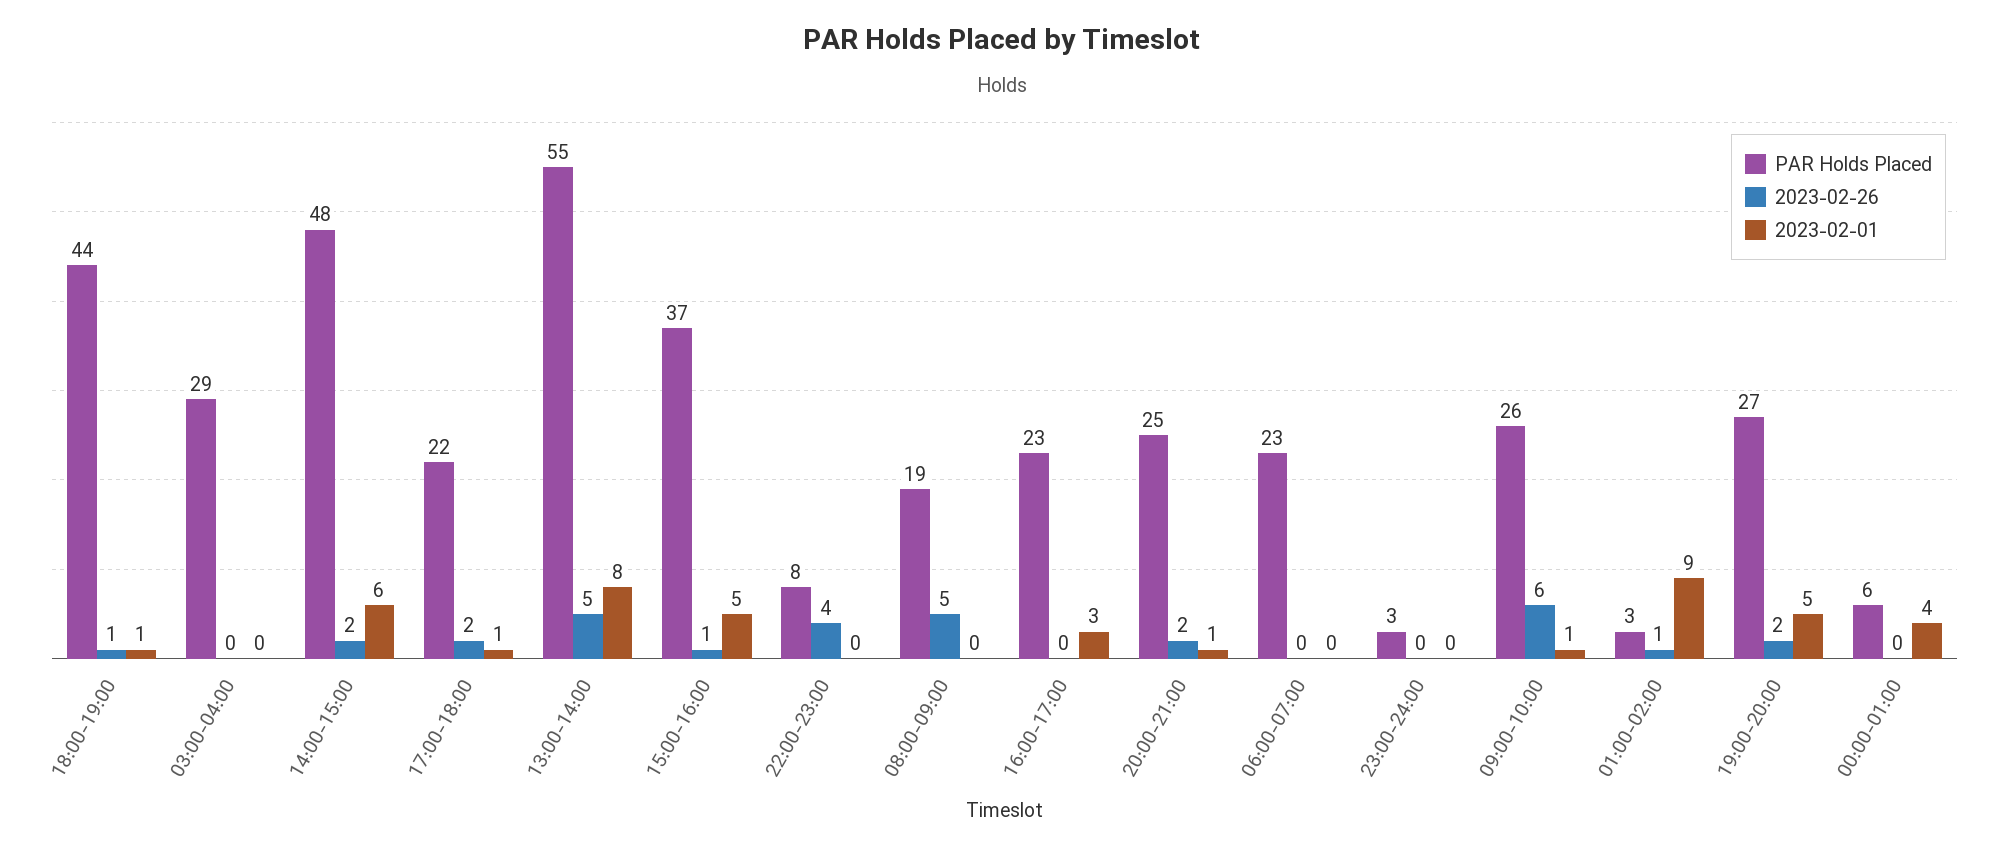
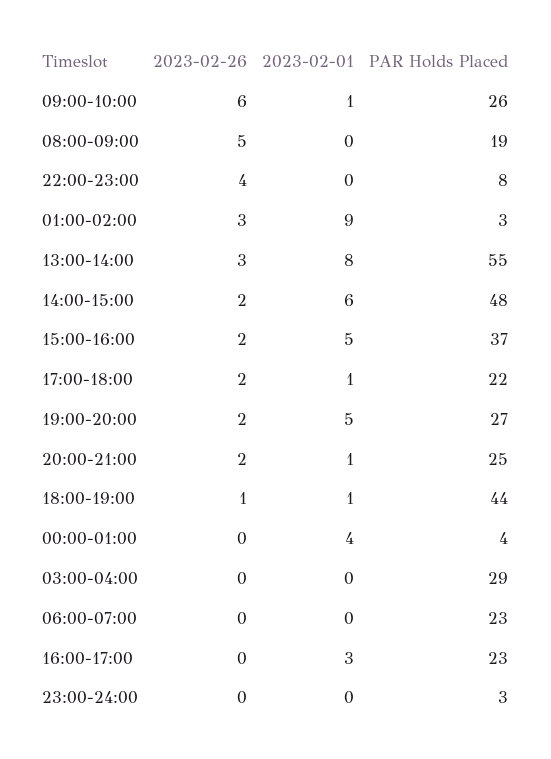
2023-02-26, 13:00-14:00: 5 -> 3
2023-02-26, 15:00-16:00: 1 -> 2
2023-02-26, 01:00-02:00: 1 -> 3
PAR Holds Placed, 00:00-01:00: 6 -> 4

